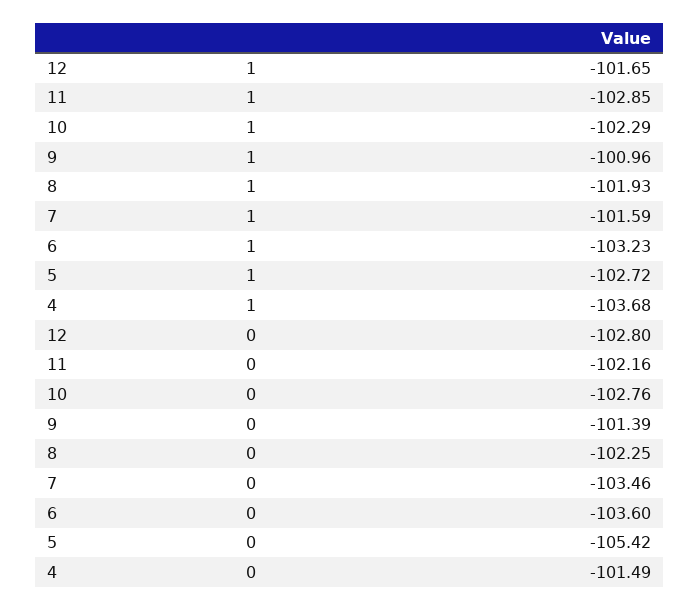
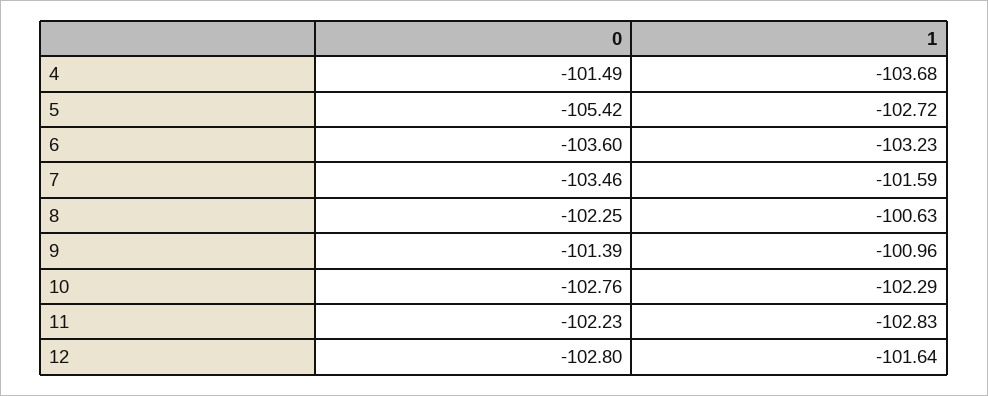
12, 1: -101.65 -> -101.64
11, 1: -102.85 -> -102.83
8, 1: -101.93 -> -100.63
11, 0: -102.16 -> -102.23

